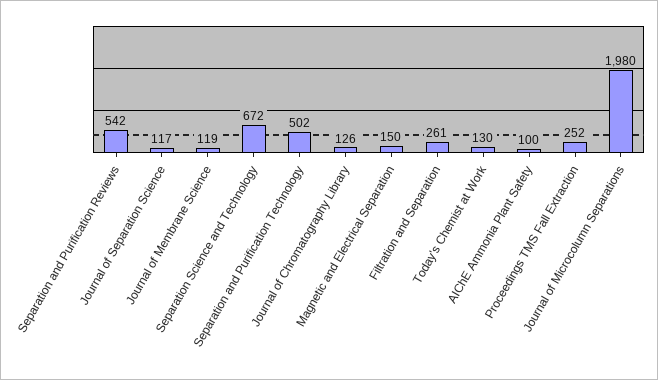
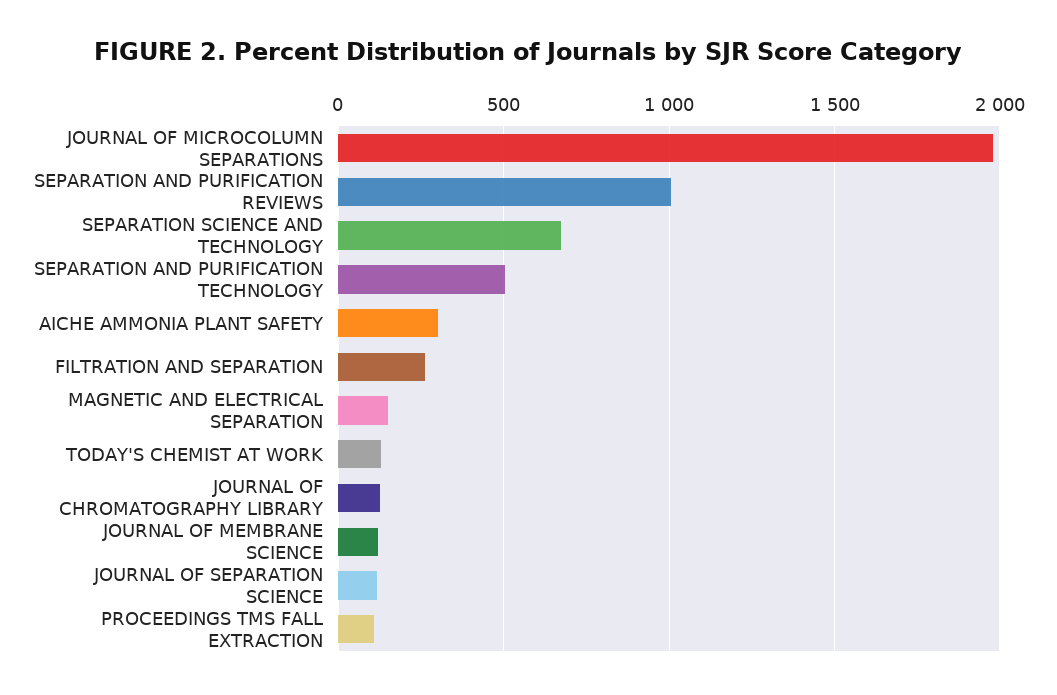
Separation and Purification Reviews: 542 -> 1000
AIChE Ammonia Plant Safety: 100 -> 300
Proceedings TMS Fall Extraction: 252 -> 100

